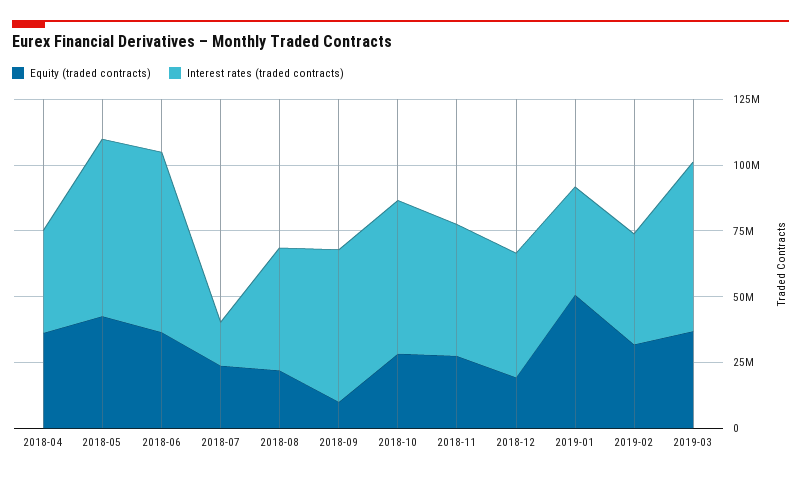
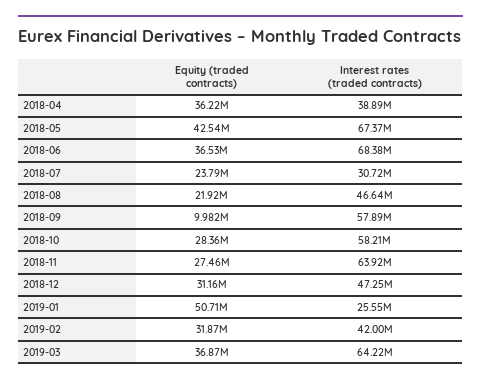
Interest rates (traded contracts), 2018-07: 15000000 -> 30720000
Interest rates (traded contracts), 2018-11: 50000000 -> 63920000
Equity (traded contracts), 2018-12: 20000000 -> 31160000
Interest rates (traded contracts), 2019-01: 40000000 -> 25550000

